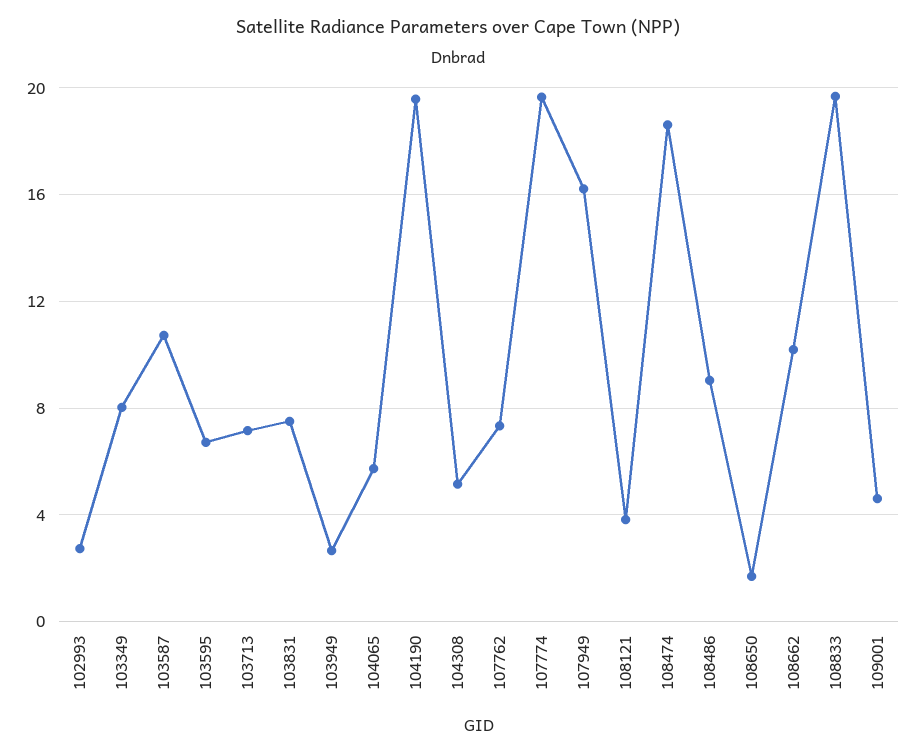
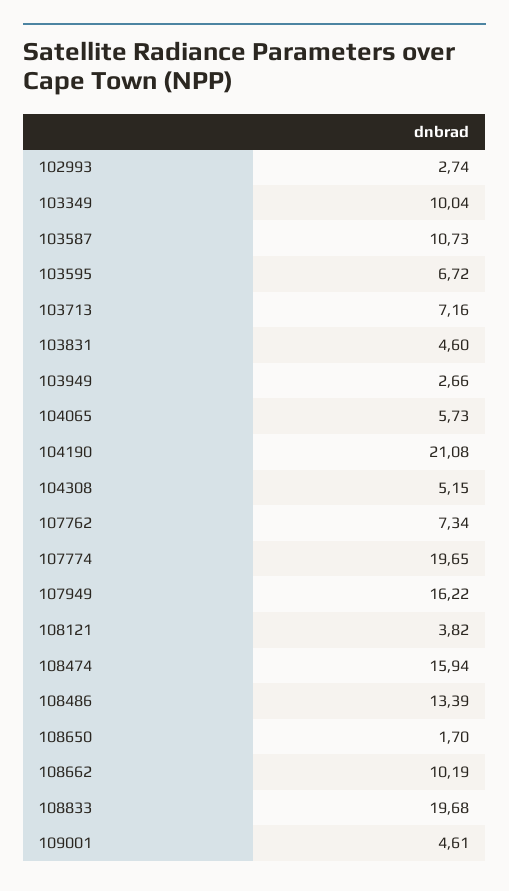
103349: 8 -> 10.04
103831: 7.5 -> 4.6
104190: 19.5 -> 21.08
108474: 18.5 -> 15.94
108486: 9 -> 13.39

